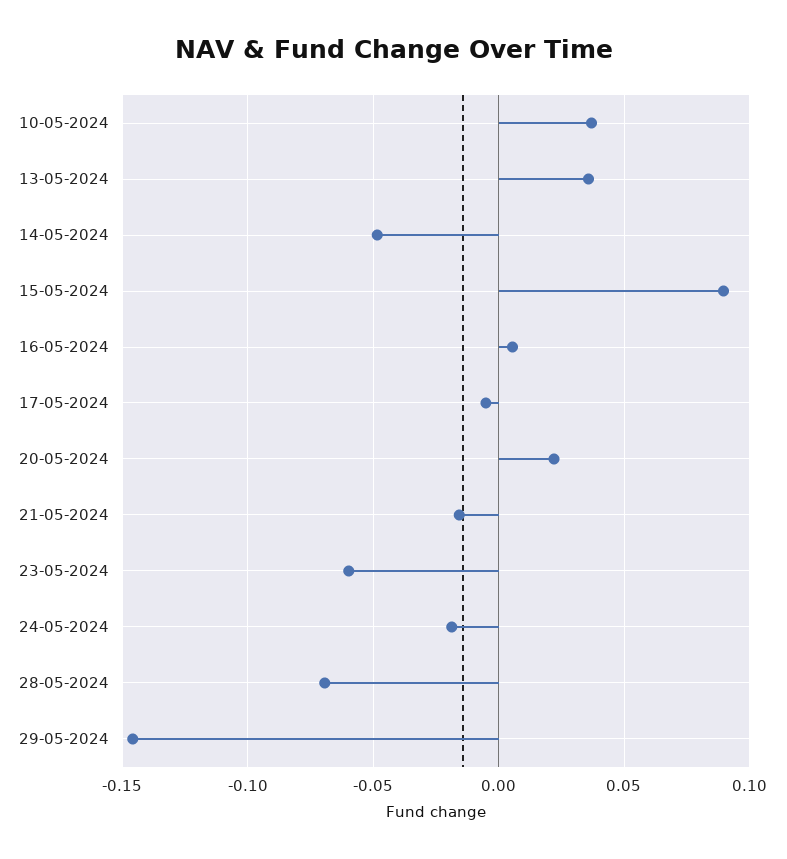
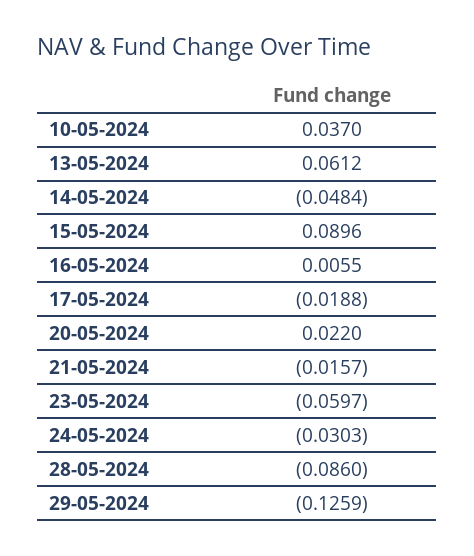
13-05-2024: 0.035 -> 0.0612
17-05-2024: -0.005 -> -0.0188
24-05-2024: -0.02 -> -0.0303
28-05-2024: -0.07 -> -0.086
29-05-2024: -0.145 -> -0.1259

